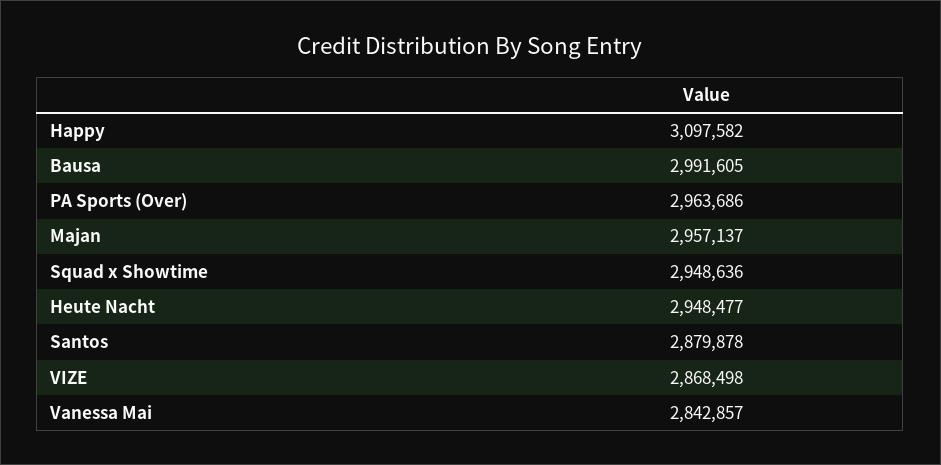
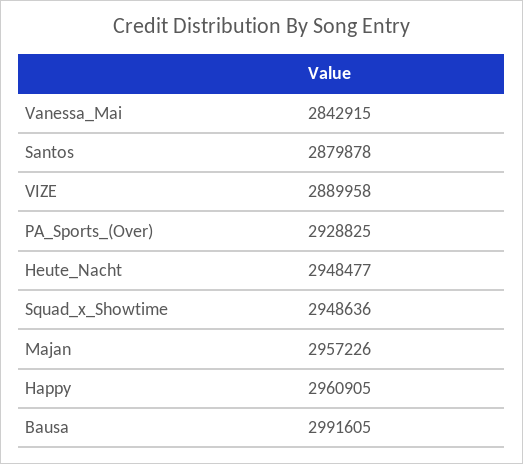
Happy: 3097582 -> 2960905
PA Sports (Over): 2963686 -> 2928825
Majan: 2957137 -> 2957226
VIZE: 2868498 -> 2889958
Vanessa Mai: 2842857 -> 2842915

